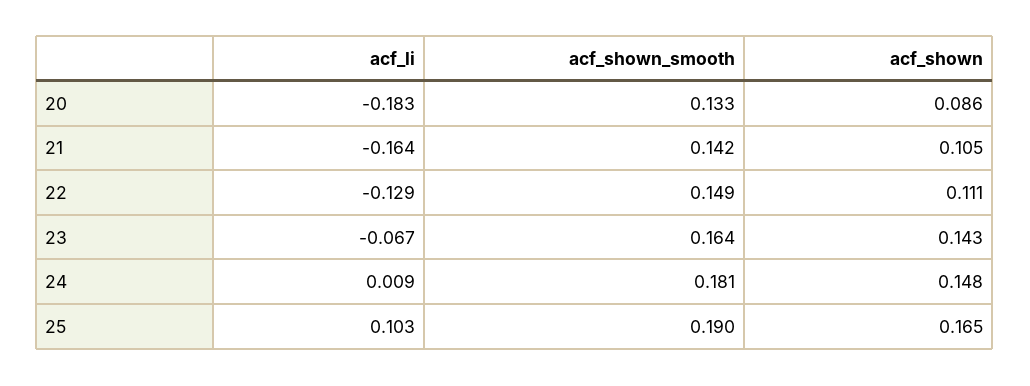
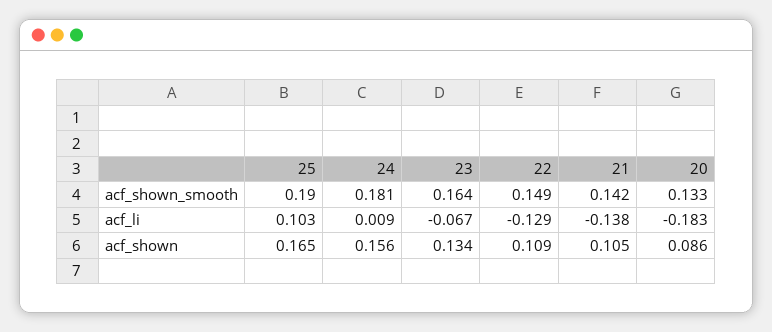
acf_li, 21: -0.164 -> -0.138
acf_shown, 22: 0.111 -> 0.109
acf_shown, 23: 0.143 -> 0.134
acf_shown, 24: 0.148 -> 0.156

